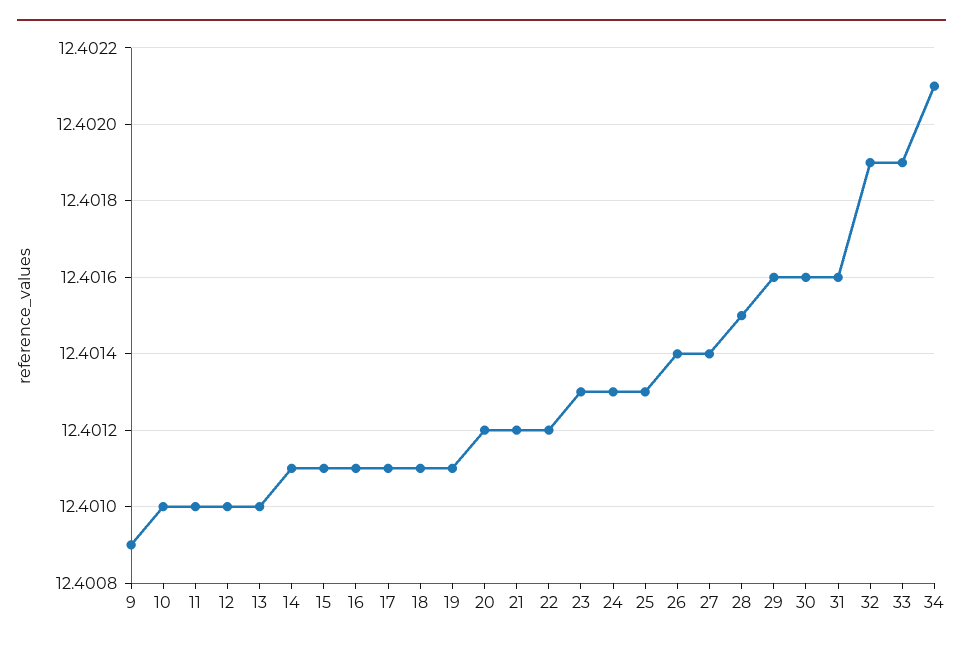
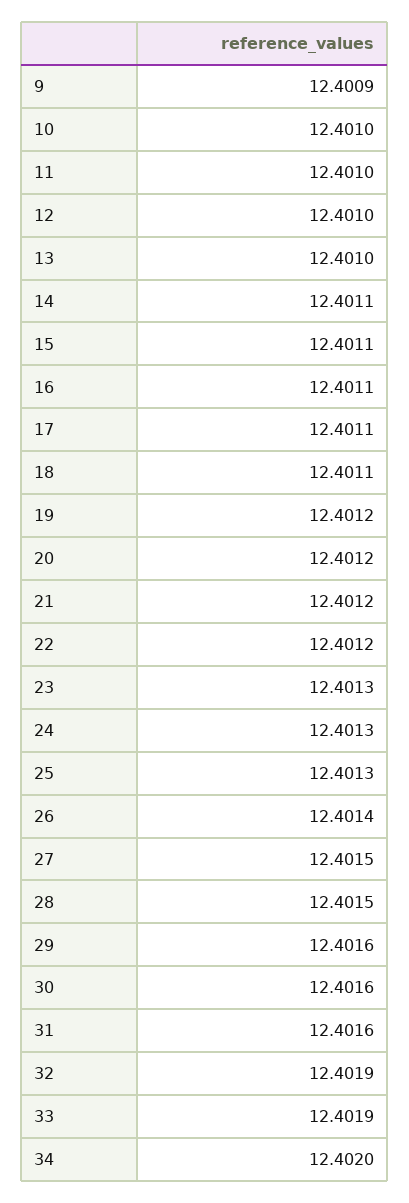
19: 12.4011 -> 12.4012
27: 12.4014 -> 12.4015
34: 12.4021 -> 12.402

